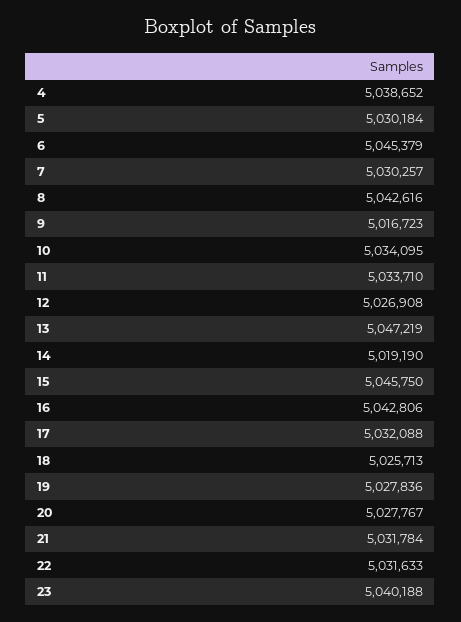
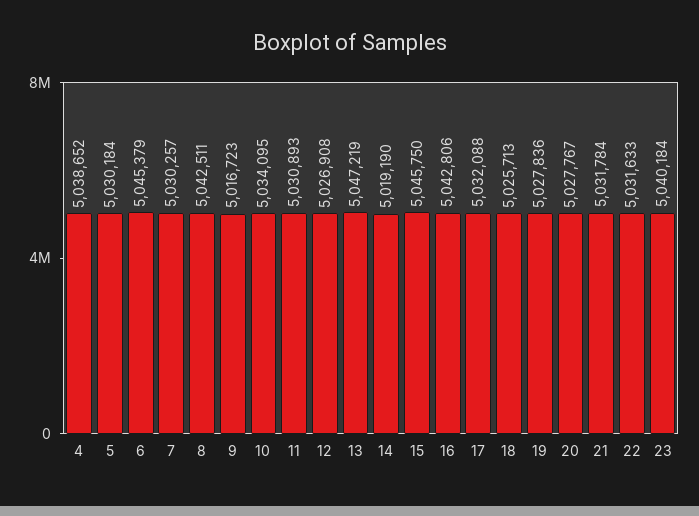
8: 5042616 -> 5042511
11: 5033710 -> 5030893
23: 5040188 -> 5040184

